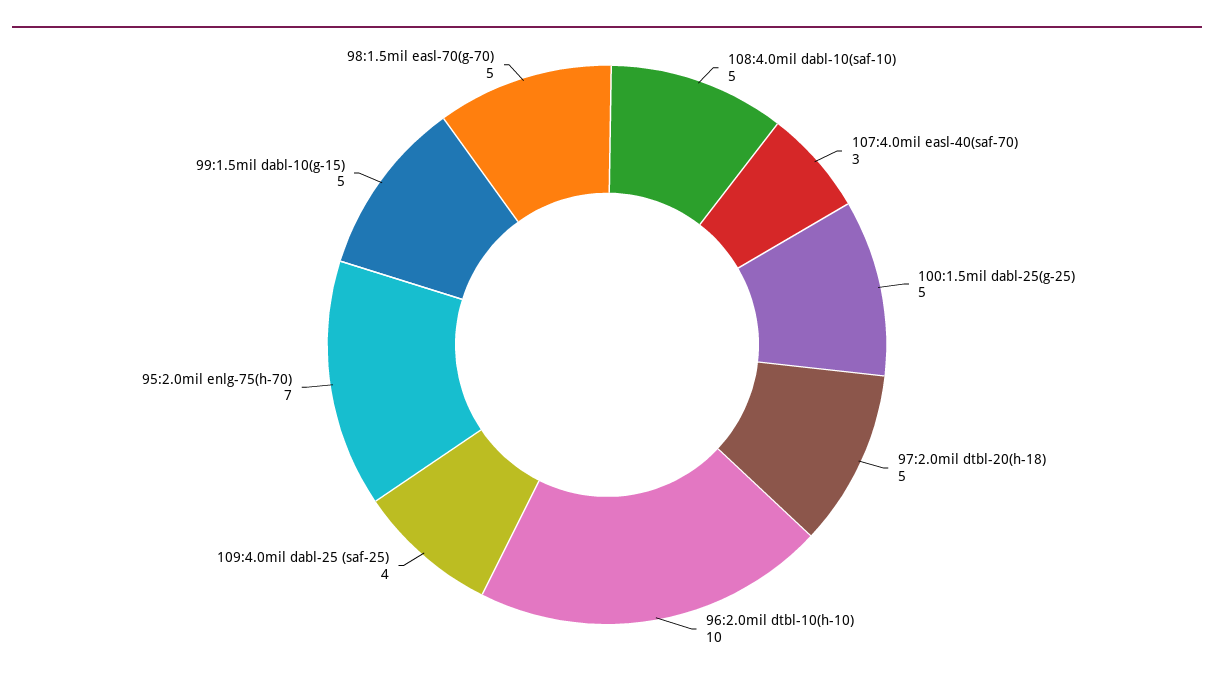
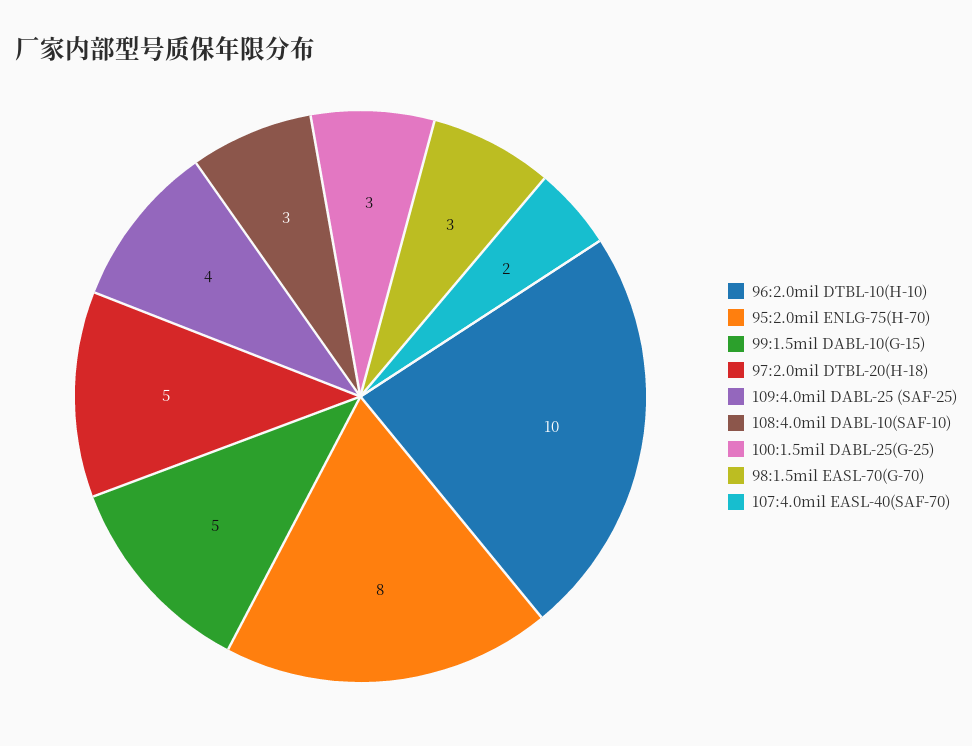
108:4.0mil dabl-10(saf-10): 5 -> 3
107:4.0mil easl-40(saf-70): 3 -> 2
100:1.5mil dabl-25(g-25): 5 -> 3
95:2.0mil enlg-75(h-70): 7 -> 8
98:1.5mil easl-70(g-70): 5 -> 3

